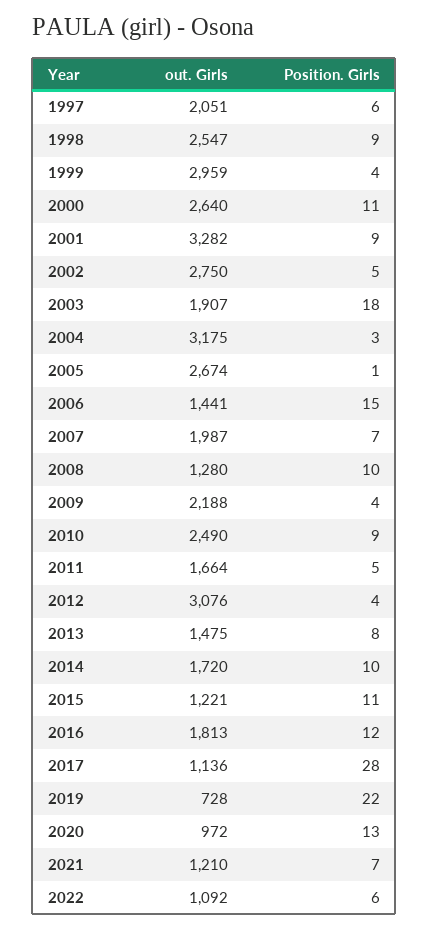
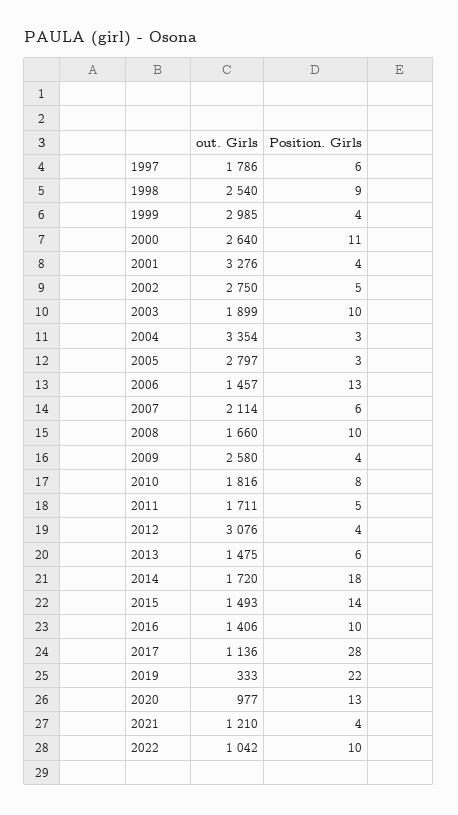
out. Girls, 1997: 2051 -> 1786
out. Girls, 1998: 2547 -> 2540
out. Girls, 1999: 2959 -> 2985
out. Girls, 2001: 3282 -> 3276
Position. Girls, 2001: 9 -> 4
out. Girls, 2003: 1907 -> 1899
Position. Girls, 2003: 18 -> 10
out. Girls, 2004: 3175 -> 3354
out. Girls, 2005: 2674 -> 2797
Position. Girls, 2005: 1 -> 3
out. Girls, 2006: 1441 -> 1457
Position. Girls, 2006: 15 -> 13
out. Girls, 2007: 1987 -> 2114
Position. Girls, 2007: 7 -> 6
out. Girls, 2008: 1280 -> 1660
out. Girls, 2009: 2188 -> 2580
out. Girls, 2010: 2490 -> 1816
Position. Girls, 2010: 9 -> 8
out. Girls, 2011: 1664 -> 1711
Position. Girls, 2013: 8 -> 6
Position. Girls, 2014: 10 -> 18
out. Girls, 2015: 1221 -> 1493
Position. Girls, 2015: 11 -> 14
out. Girls, 2016: 1813 -> 1406
Position. Girls, 2016: 12 -> 10
out. Girls, 2019: 728 -> 333
out. Girls, 2020: 972 -> 977
Position. Girls, 2021: 7 -> 4
out. Girls, 2022: 1092 -> 1042
Position. Girls, 2022: 6 -> 10

